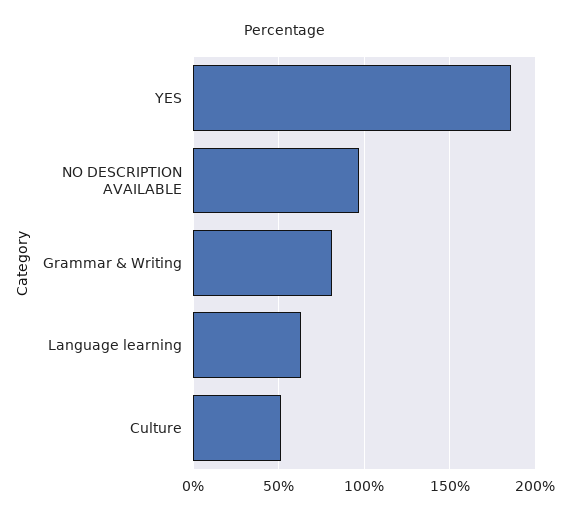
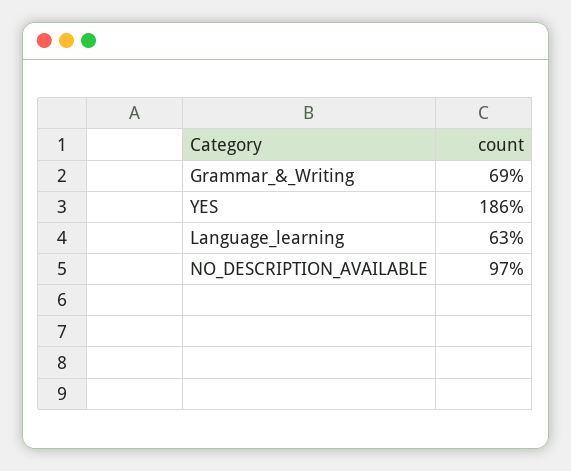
Grammar & Writing: 80 -> 69
Culture: 50 -> none

